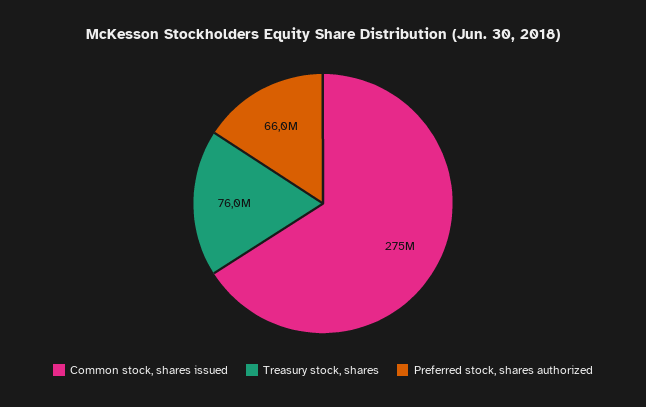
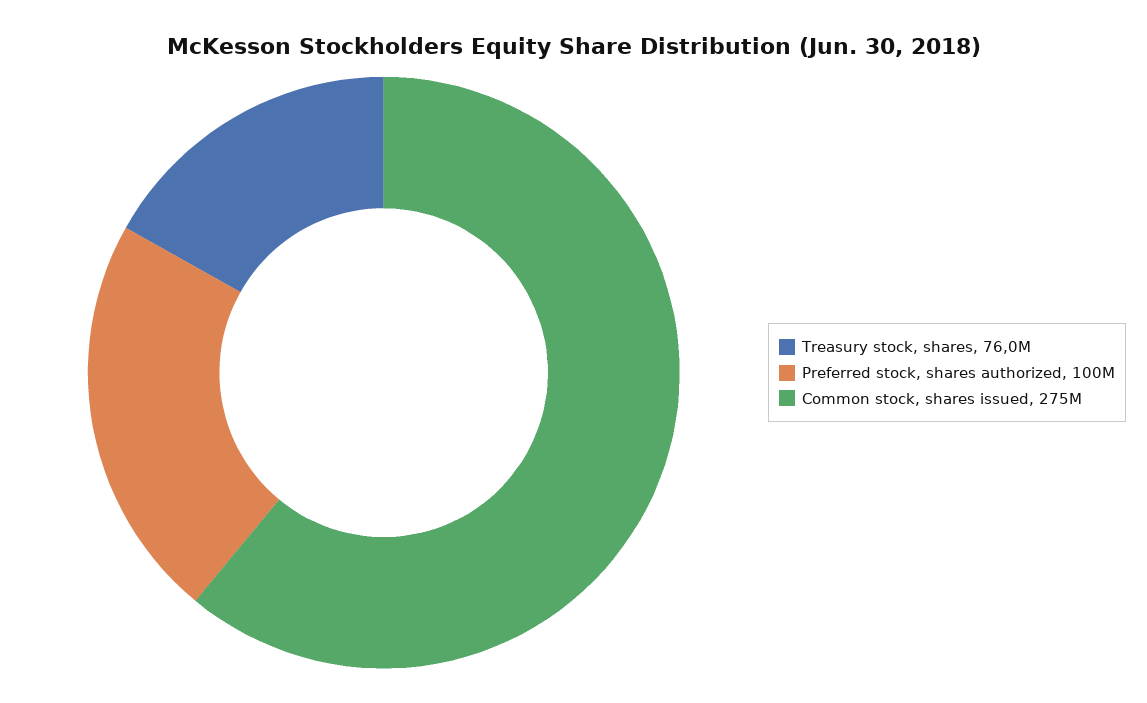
Preferred stock, shares authorized: 66000000 -> 100000000

